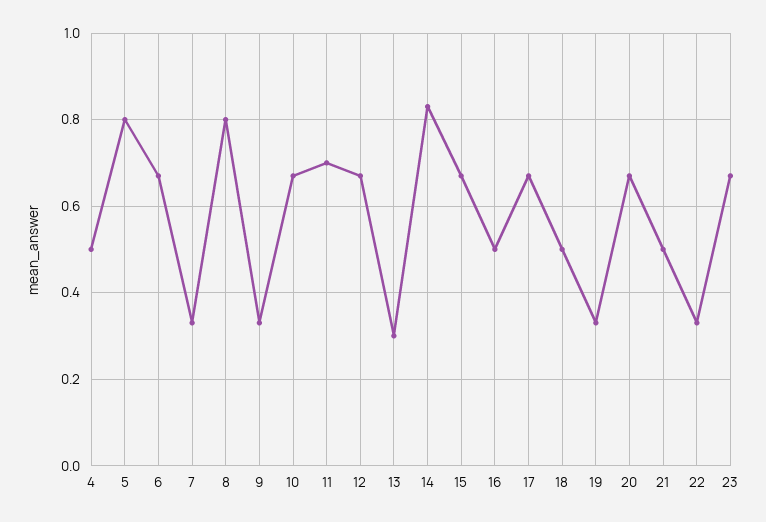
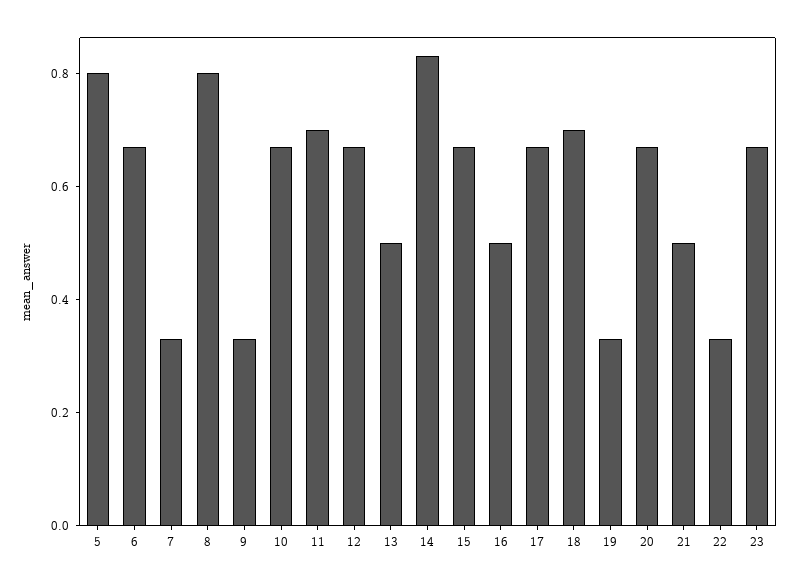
4: 0.5 -> none
13: 0.3 -> 0.5
18: 0.5 -> 0.7

